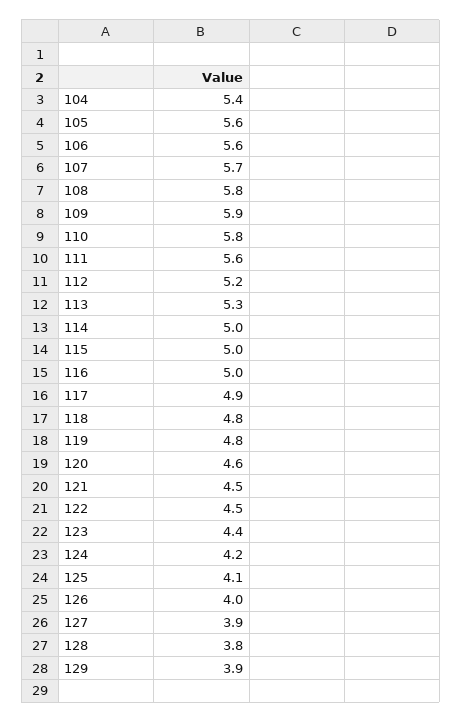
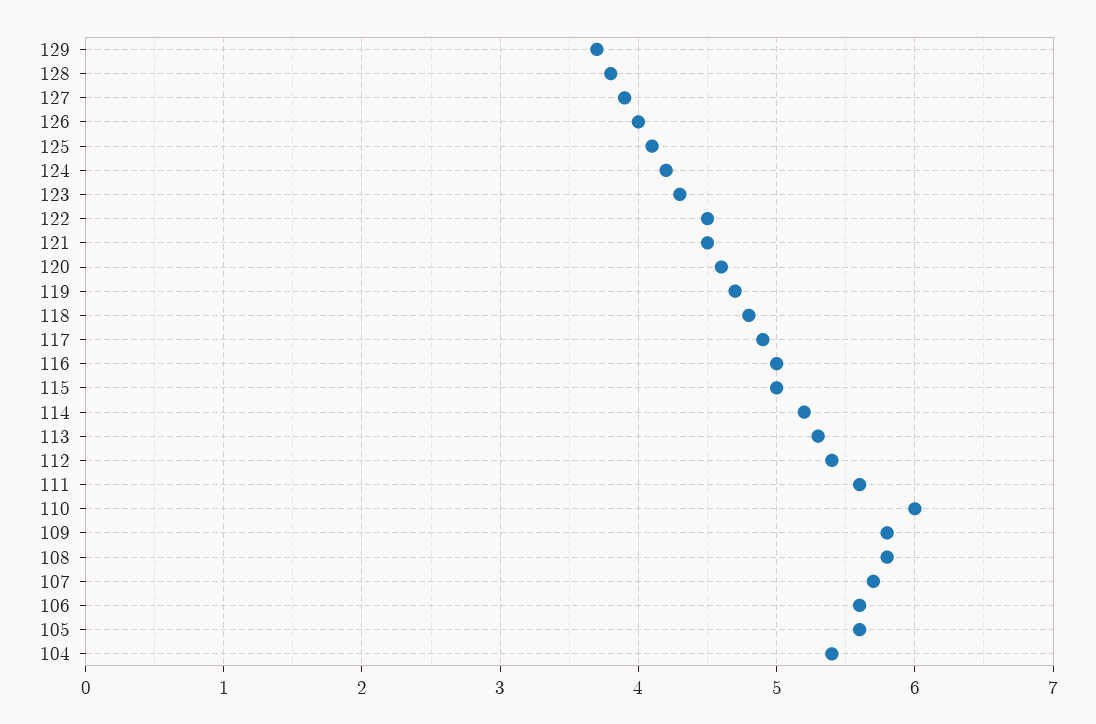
109: 5.9 -> 5.8
110: 5.8 -> 6
112: 5.2 -> 5.4
114: 5 -> 5.2
119: 4.8 -> 4.7
123: 4.4 -> 4.3
129: 3.9 -> 3.7

